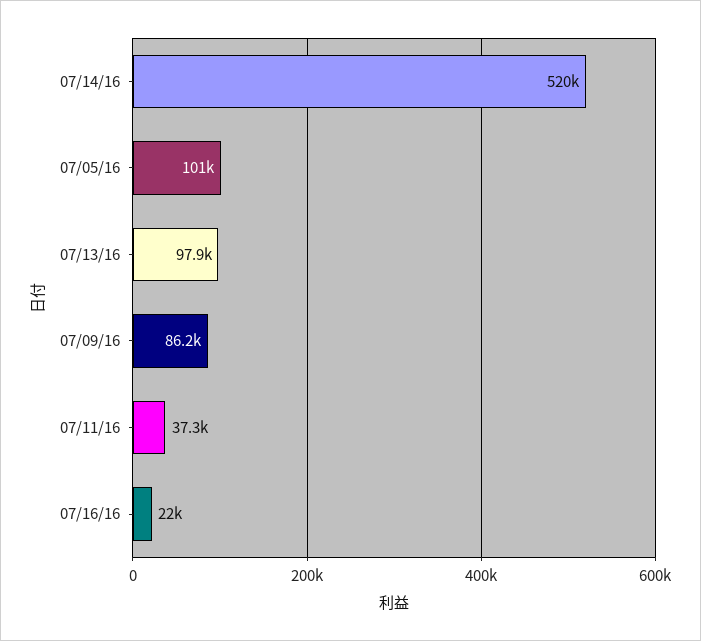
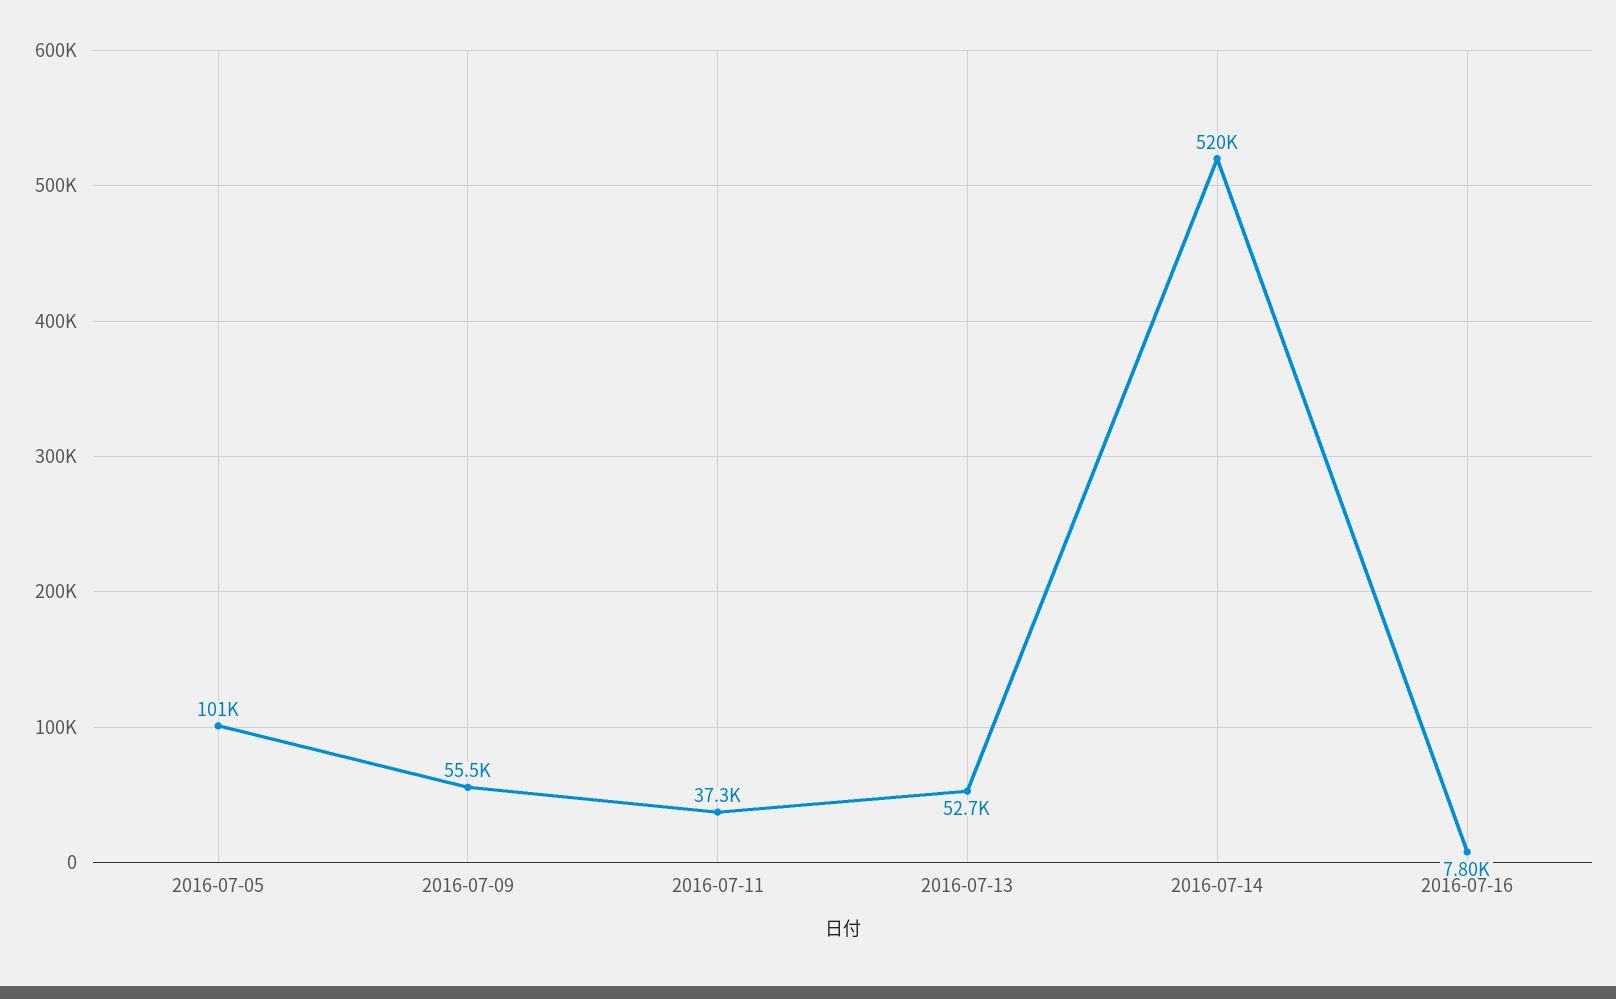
07/13/16: 97900 -> 52700
07/09/16: 86200 -> 55500
07/16/16: 22000 -> 7800

